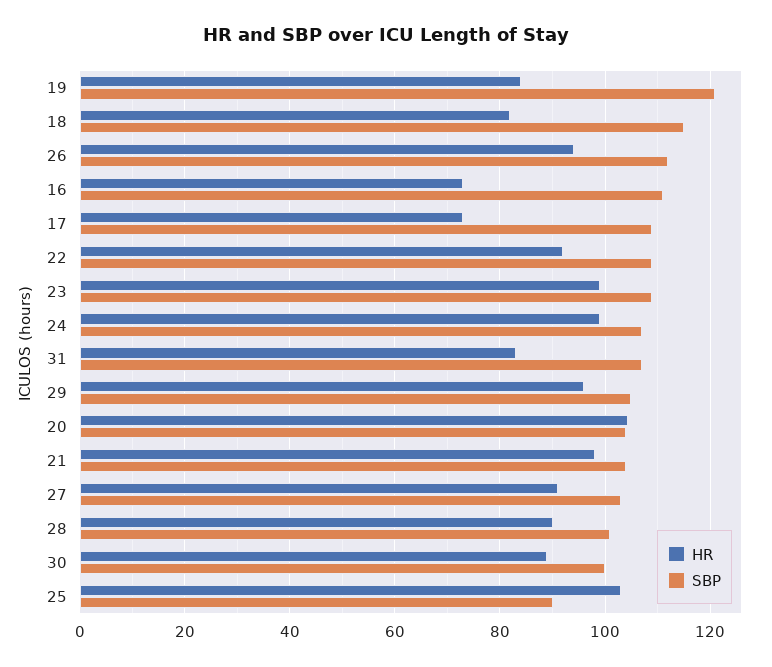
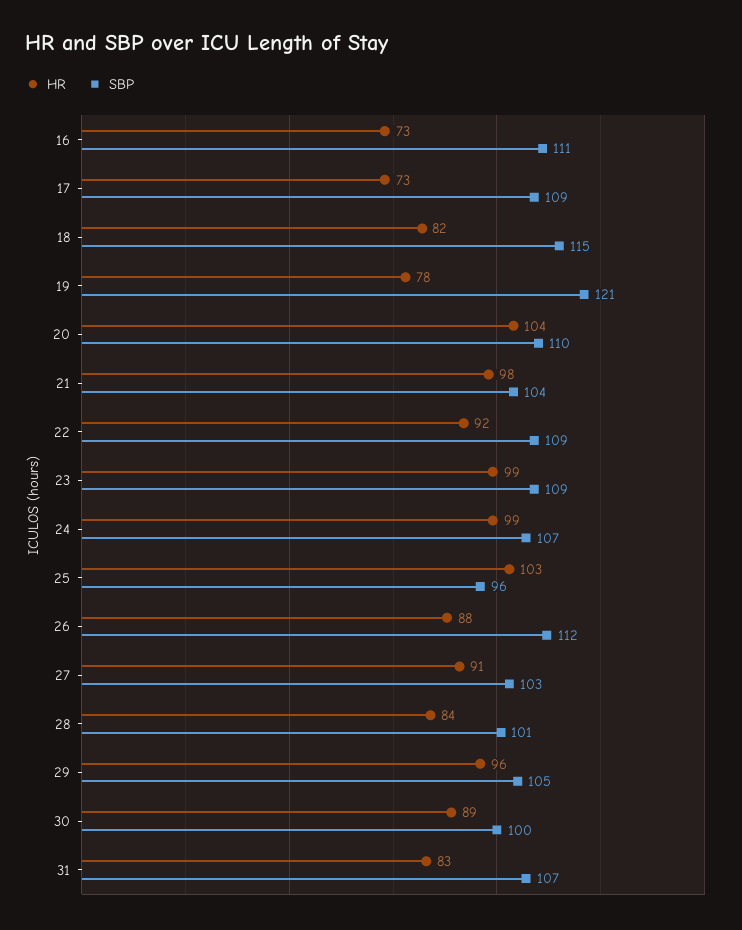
HR, 19: 84 -> 78
HR, 26: 94 -> 88
SBP, 20: 104 -> 110
HR, 28: 90 -> 84
SBP, 25: 90 -> 96

